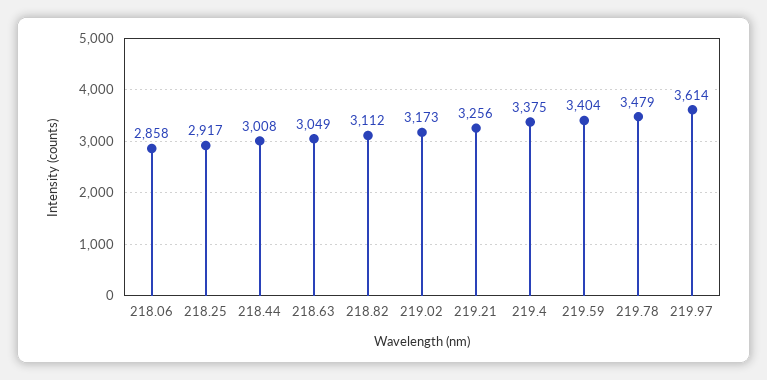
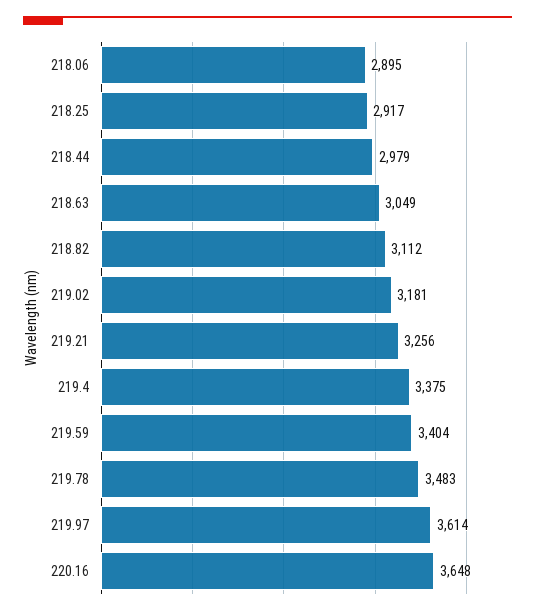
218.06: 2858 -> 2895
218.44: 3008 -> 2979
219.02: 3173 -> 3181
219.78: 3479 -> 3483
220.16: none -> 3648

